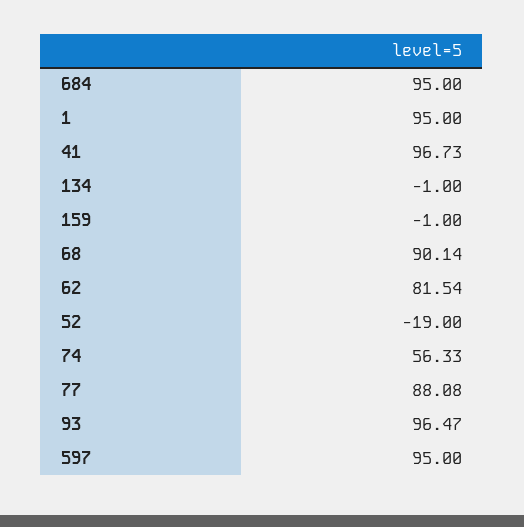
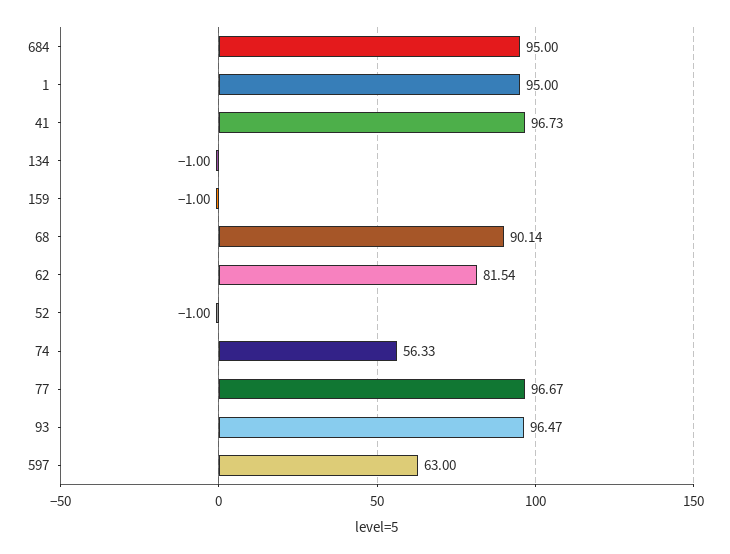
52: -19 -> -1
77: 88.08 -> 96.67
597: 95 -> 63

